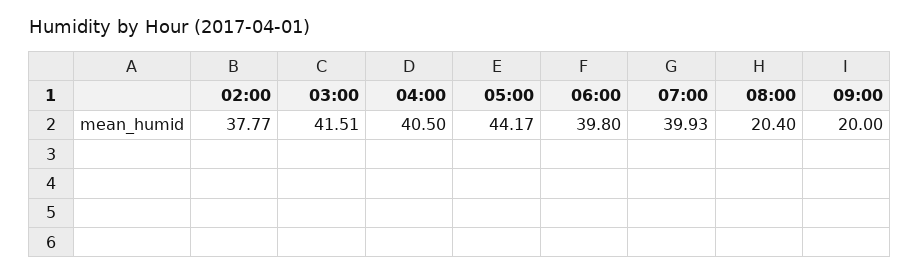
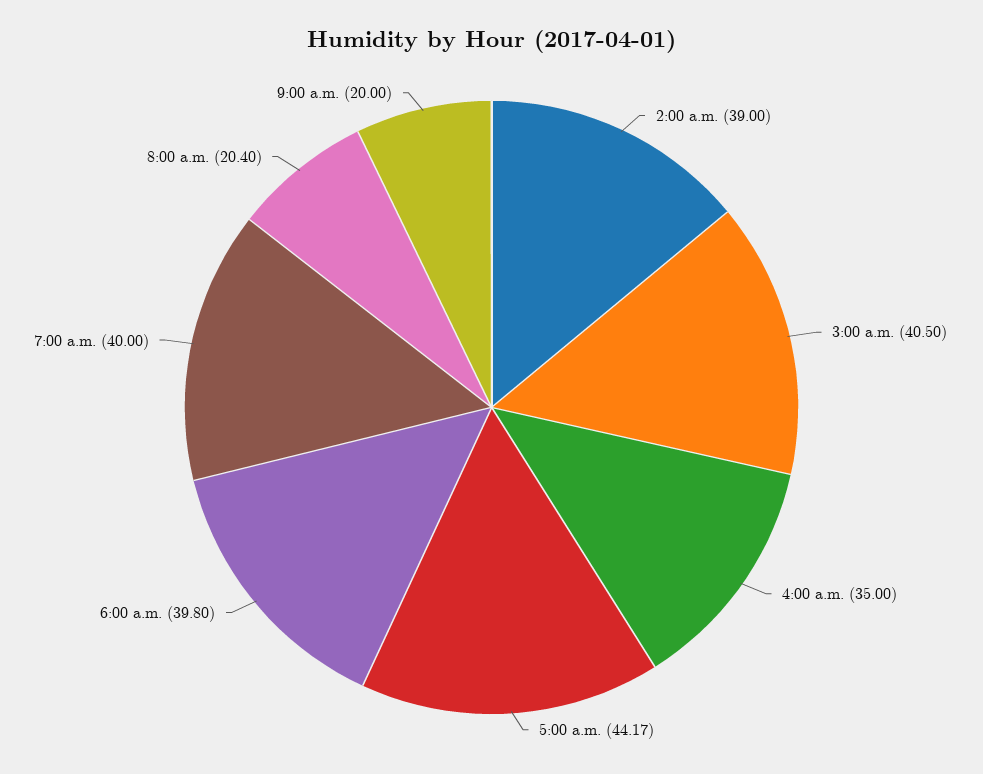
02:00: 37.77 -> 39
03:00: 41.51 -> 40.5
04:00: 40.5 -> 35
07:00: 39.93 -> 40

